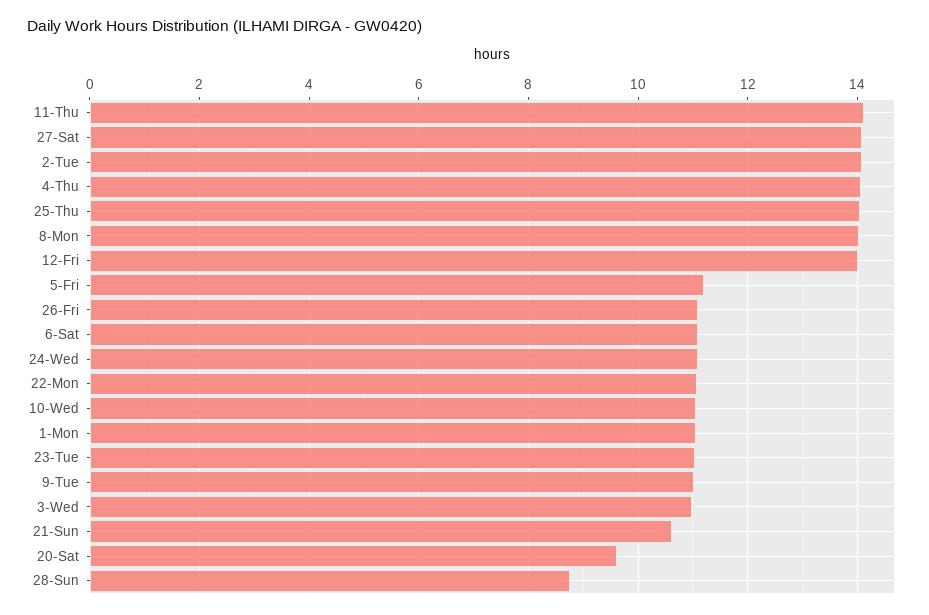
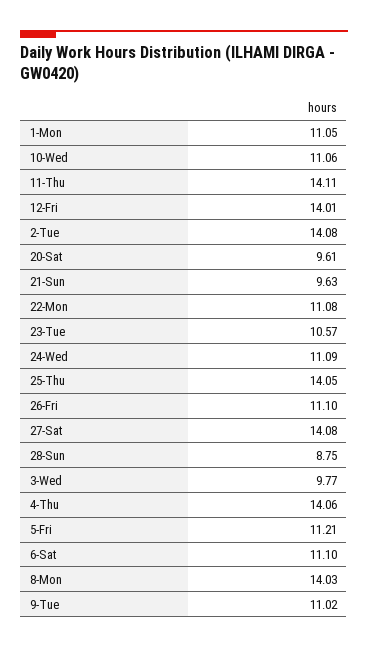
23-Tue: 11 -> 10.57
3-Wed: 11 -> 9.77
21-Sun: 10.6 -> 9.63

